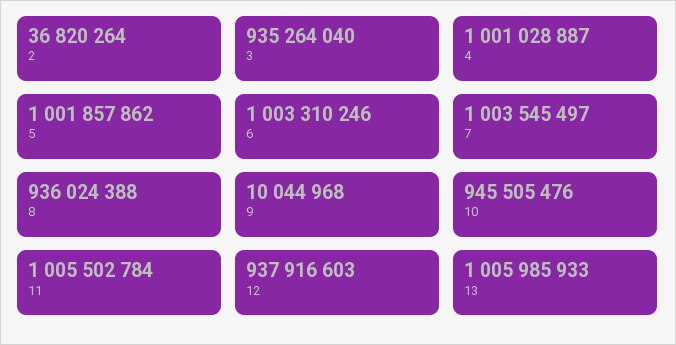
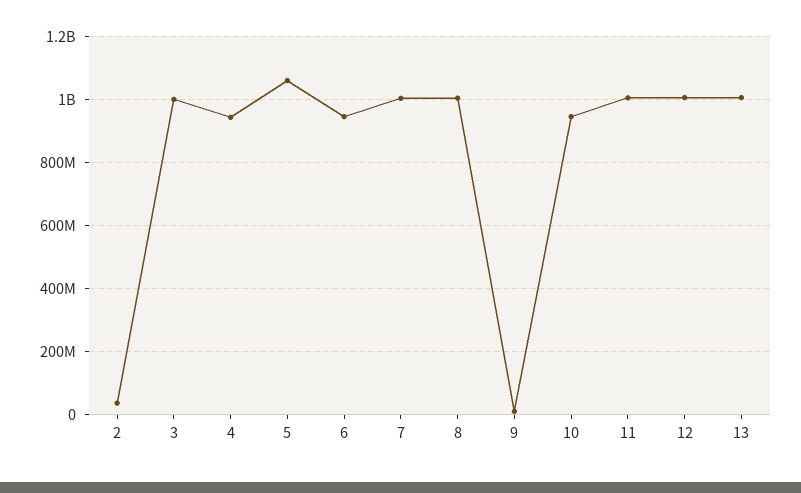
3: 935264040 -> 1000000000
4: 1001028887 -> 940000000
5: 1001857862 -> 1060000000
6: 1003310246 -> 940000000
8: 936024388 -> 1000000000
12: 937916603 -> 1000000000

